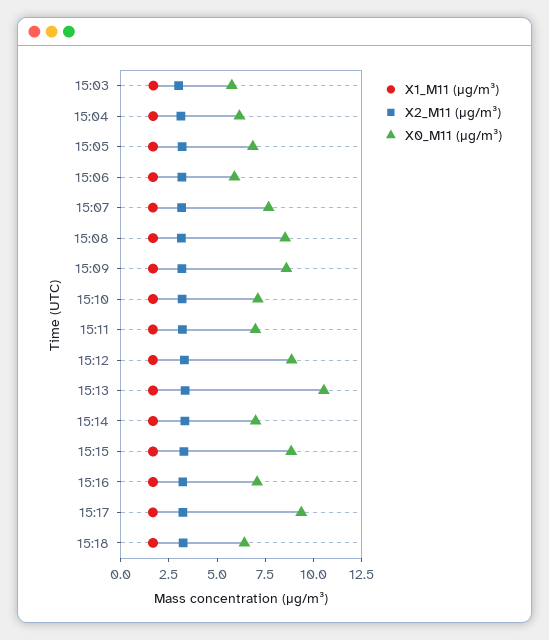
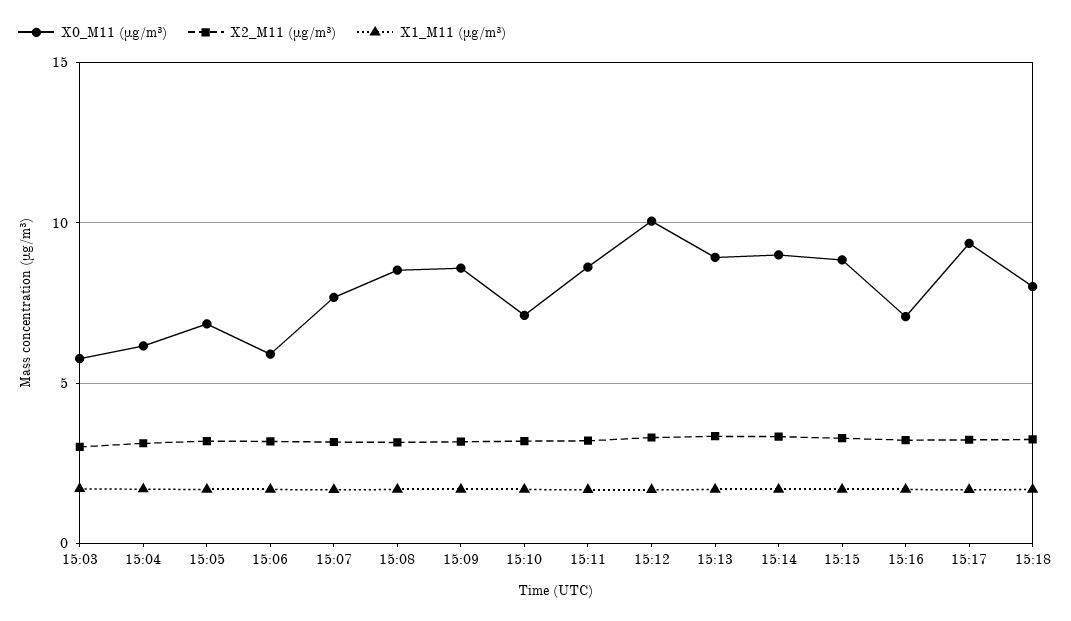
X0_M11 (μg/m³), 15:11: 7 -> 8.5
X0_M11 (μg/m³), 15:12: 9 -> 10
X0_M11 (μg/m³), 15:13: 10.5 -> 9
X0_M11 (μg/m³), 15:14: 7 -> 9
X0_M11 (μg/m³), 15:18: 6.5 -> 8

